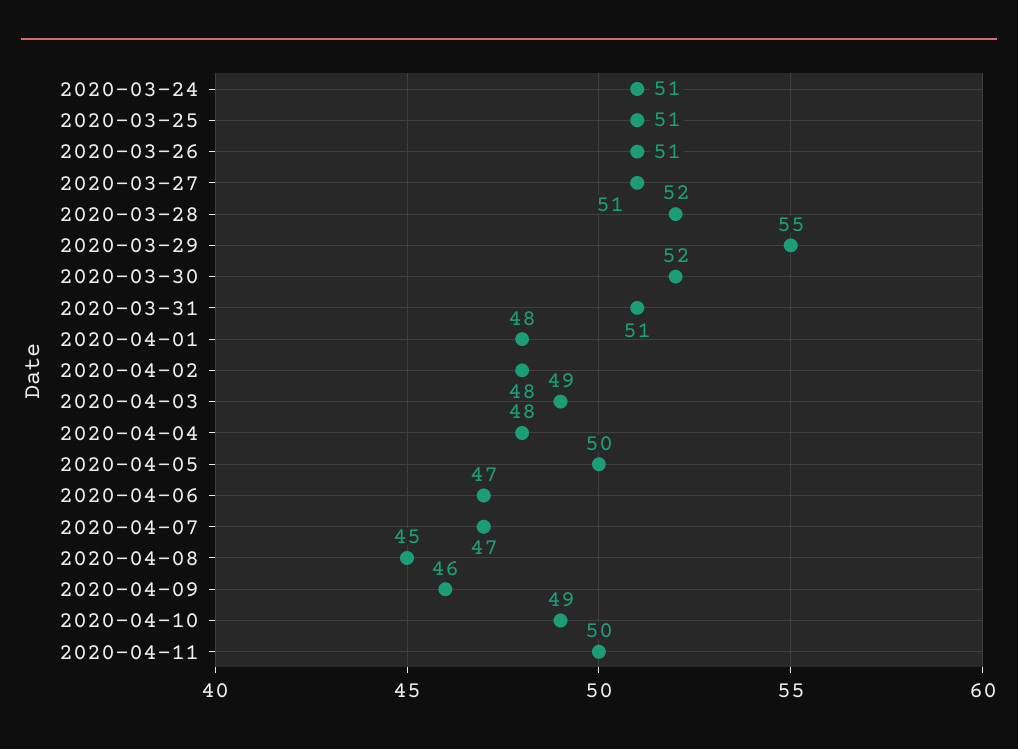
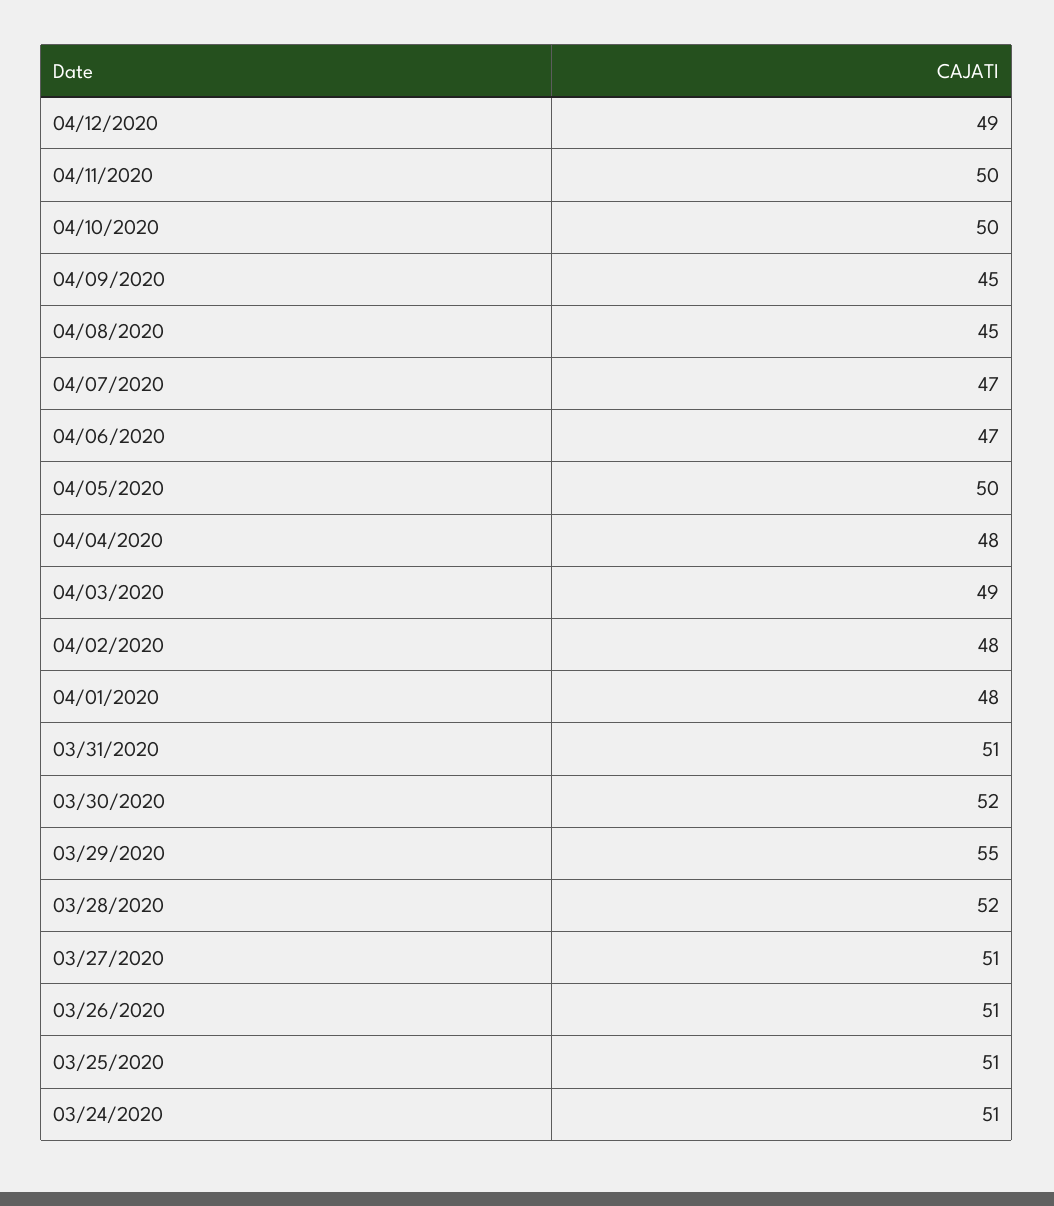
2020-04-09: 46 -> 45
2020-04-10: 49 -> 50
04/12/2020: none -> 49

